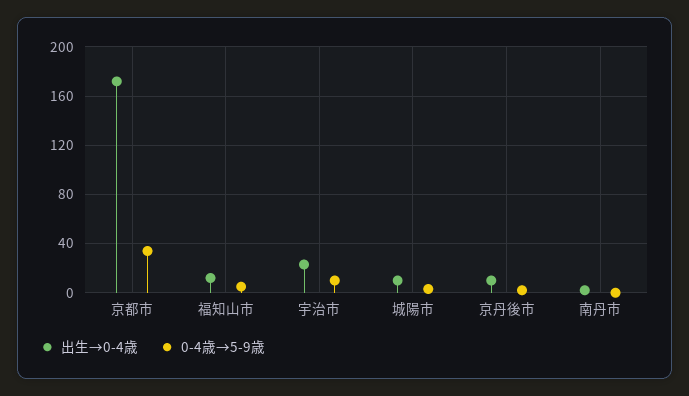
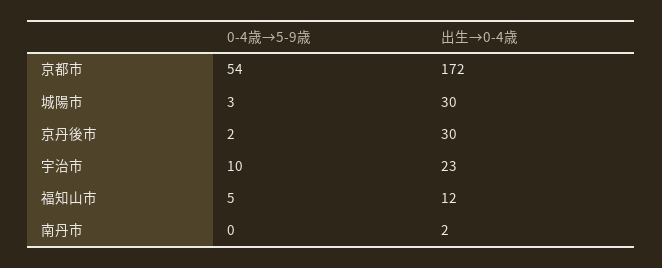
0-4歳→5-9歳, 京都市: 35 -> 54
出生→0-4歳, 城陽市: 10 -> 30
出生→0-4歳, 京丹後市: 10 -> 30

